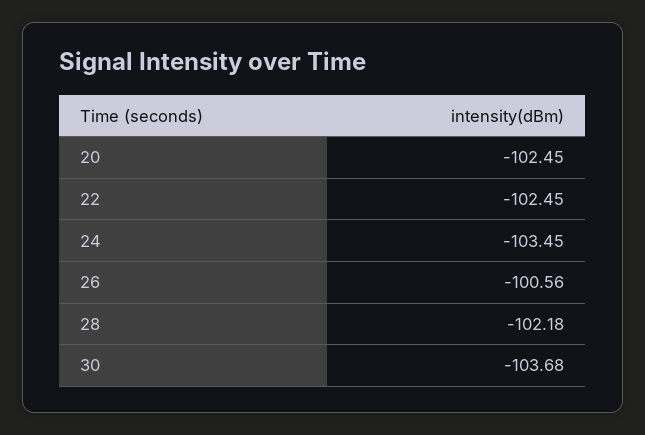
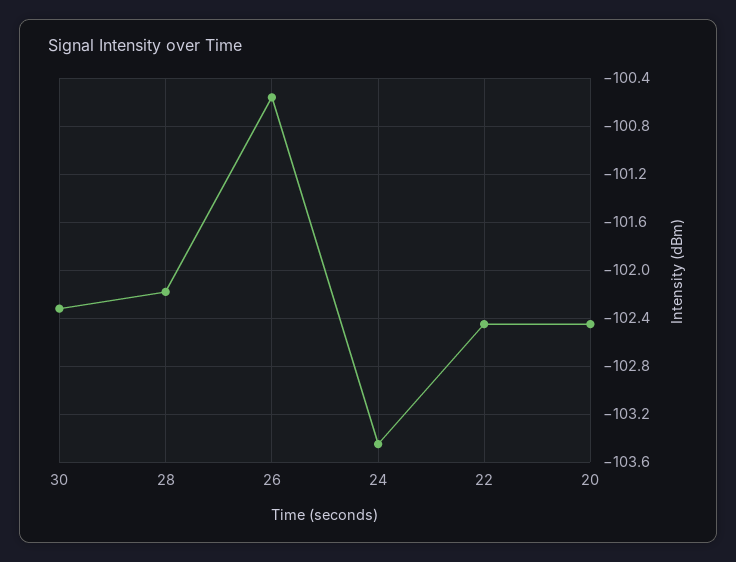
30: -103.68 -> -102.3

